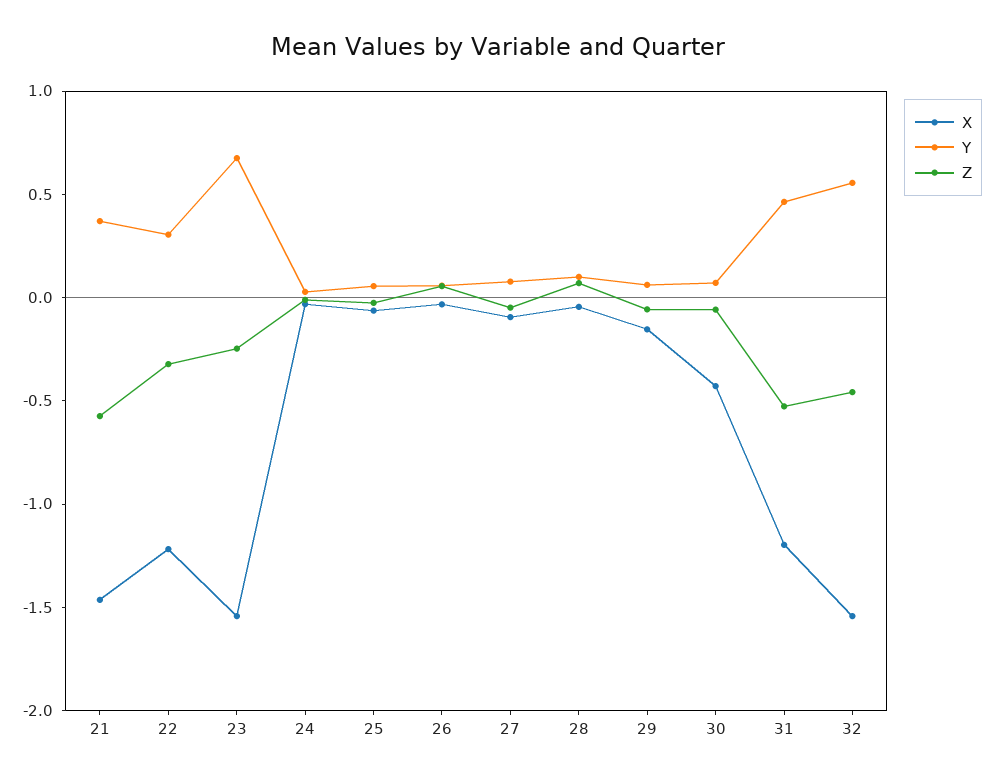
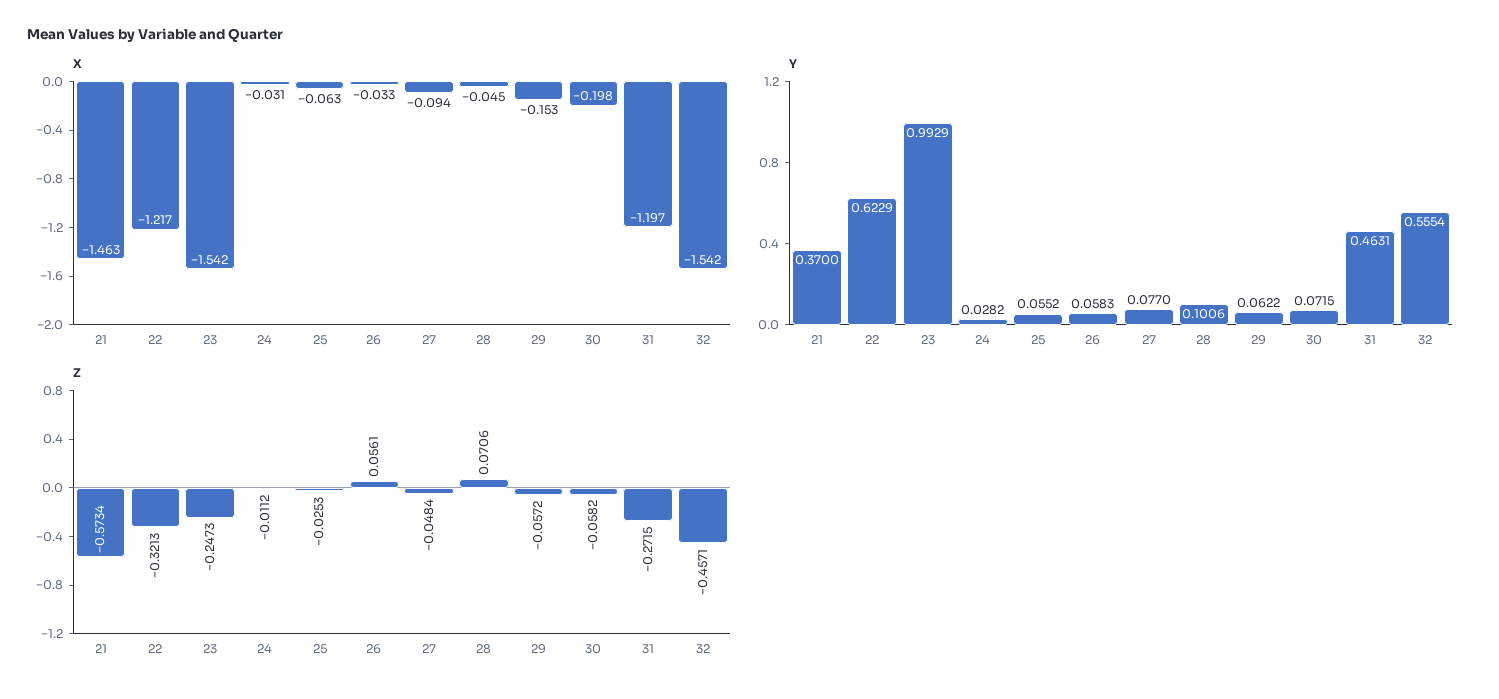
Y, 22: 0.3 -> 0.6229
Y, 23: 0.7 -> 0.9929
X, 30: -0.4 -> -0.198
Z, 31: -0.5 -> -0.2715

